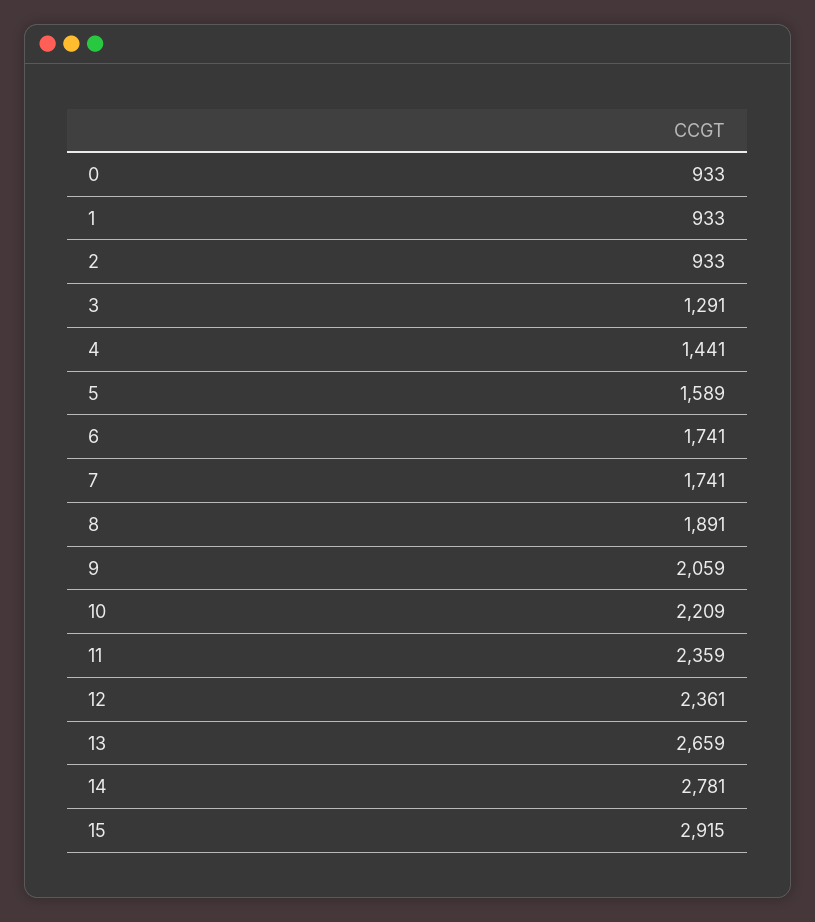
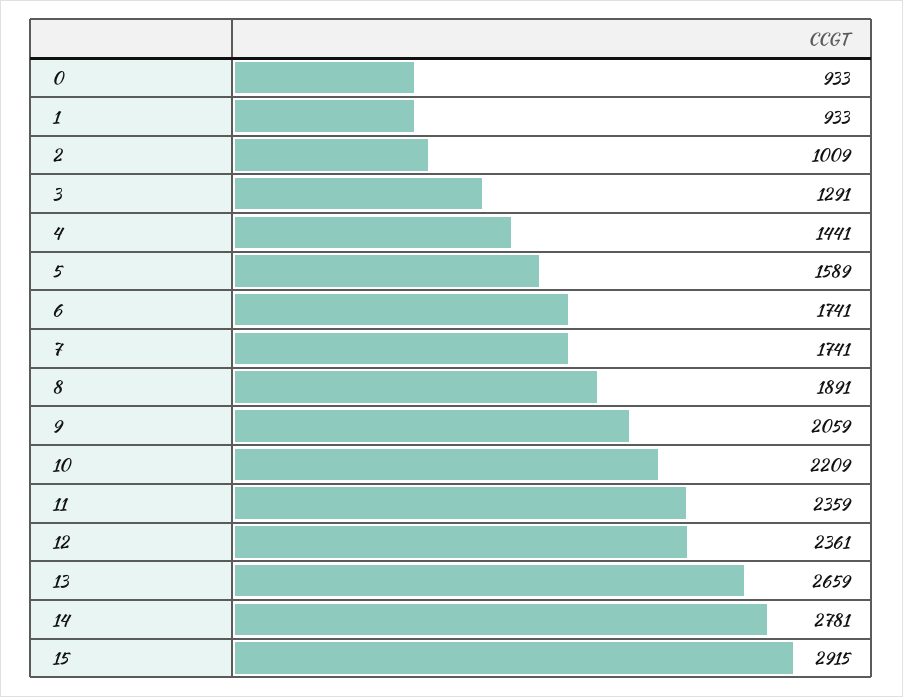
2: 933 -> 1009

